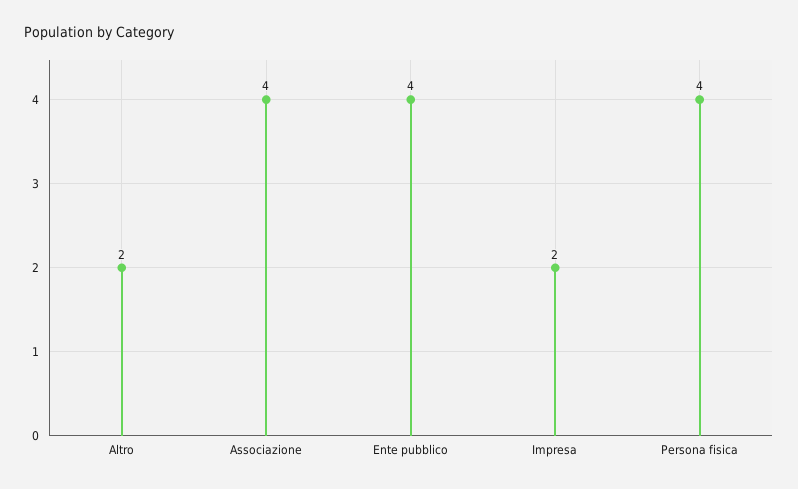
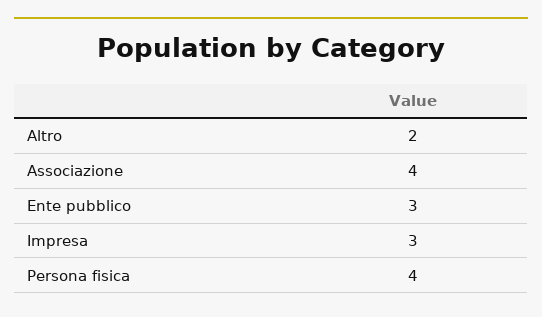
Ente pubblico: 4 -> 3
Impresa: 2 -> 3

